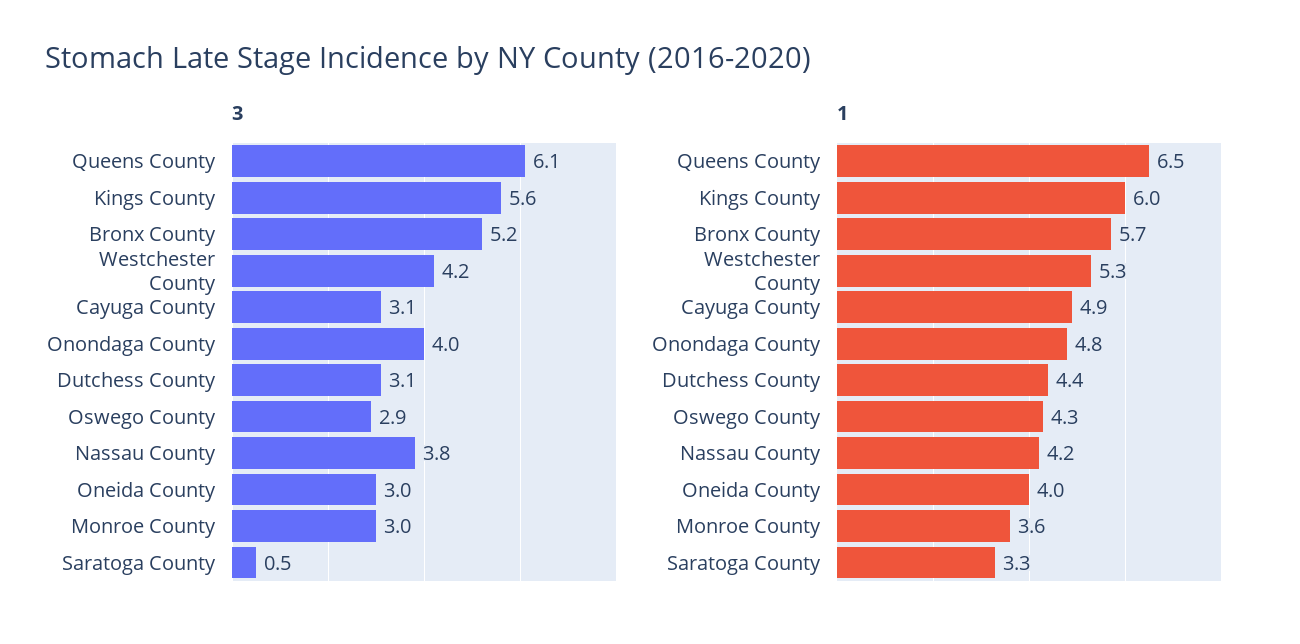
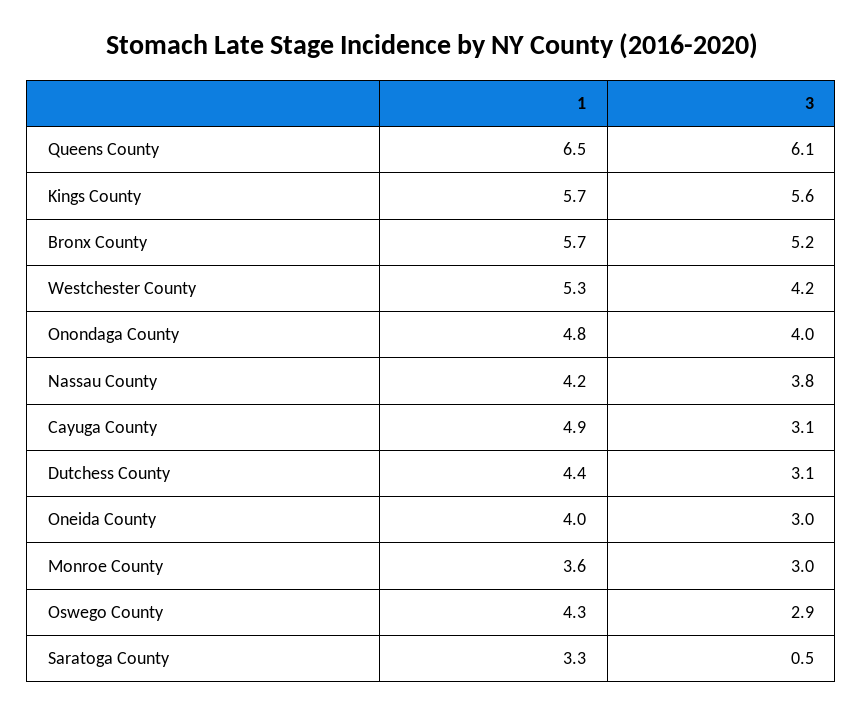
1, Kings County: 6 -> 5.7

